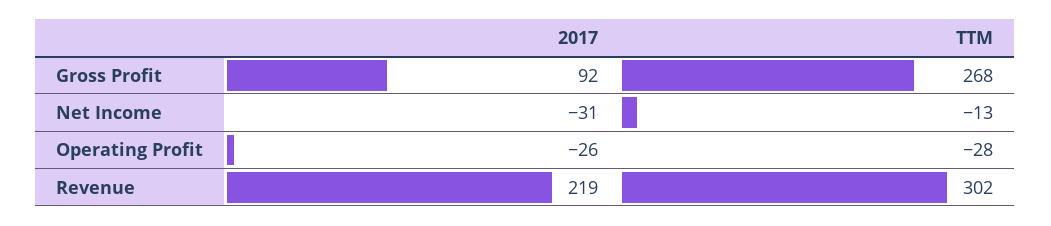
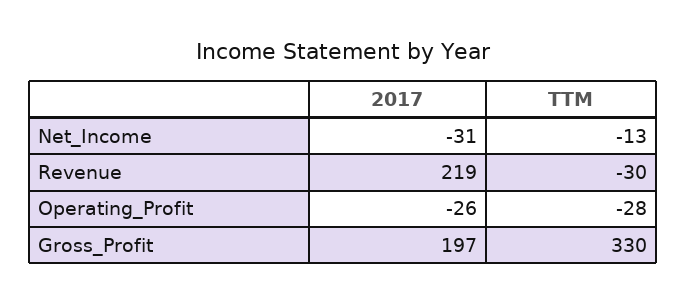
2017, Gross Profit: 92 -> 197
TTM, Gross Profit: 268 -> 330
TTM, Revenue: 302 -> -30

